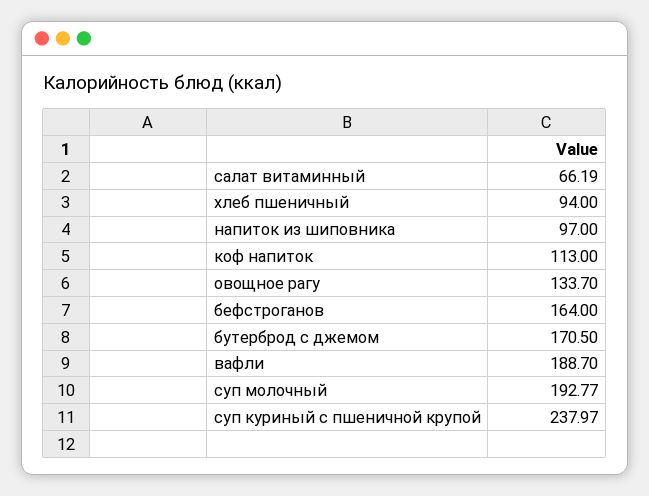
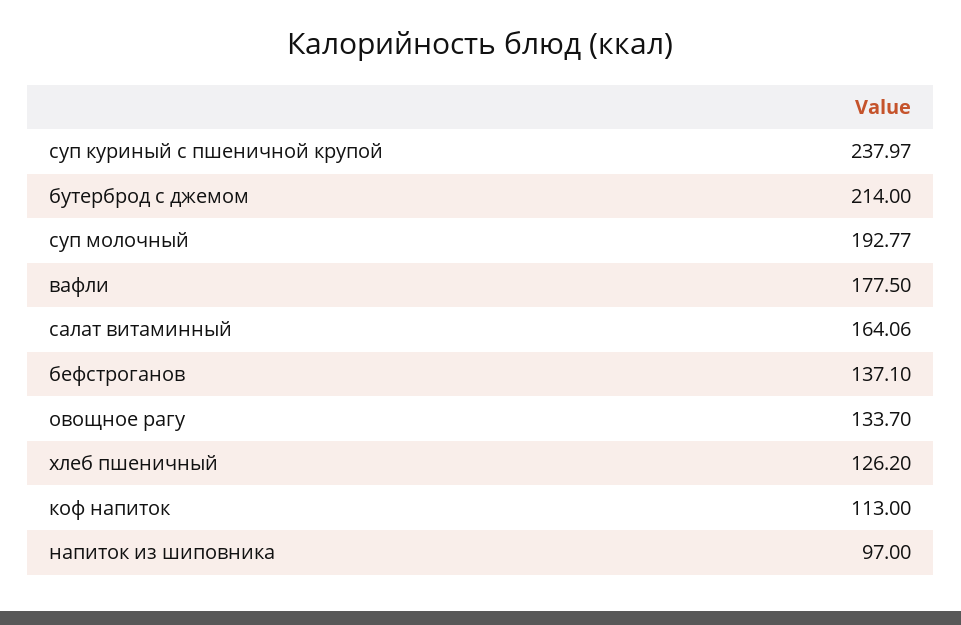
салат витаминный: 66.19 -> 164.06
хлеб пшеничный: 94 -> 126.2
бефстроганов: 164 -> 137.1
бутерброд с джемом: 170.5 -> 214
вафли: 188.7 -> 177.5

